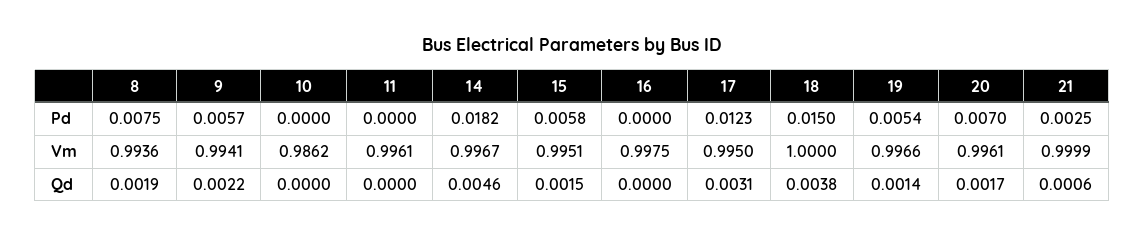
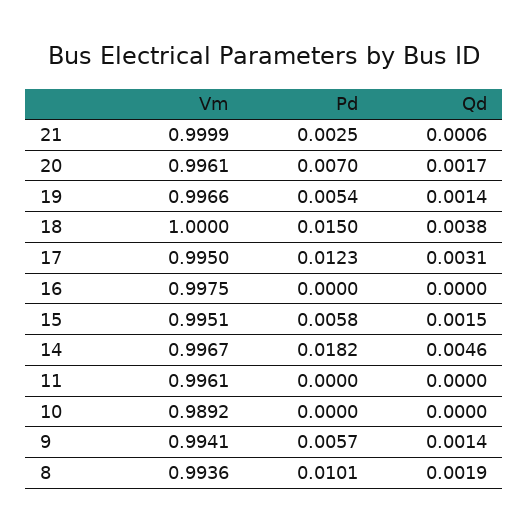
8, Pd: 0.0075 -> 0.0101
10, Vm: 0.9862 -> 0.9892
9, Qd: 0.0022 -> 0.0014

